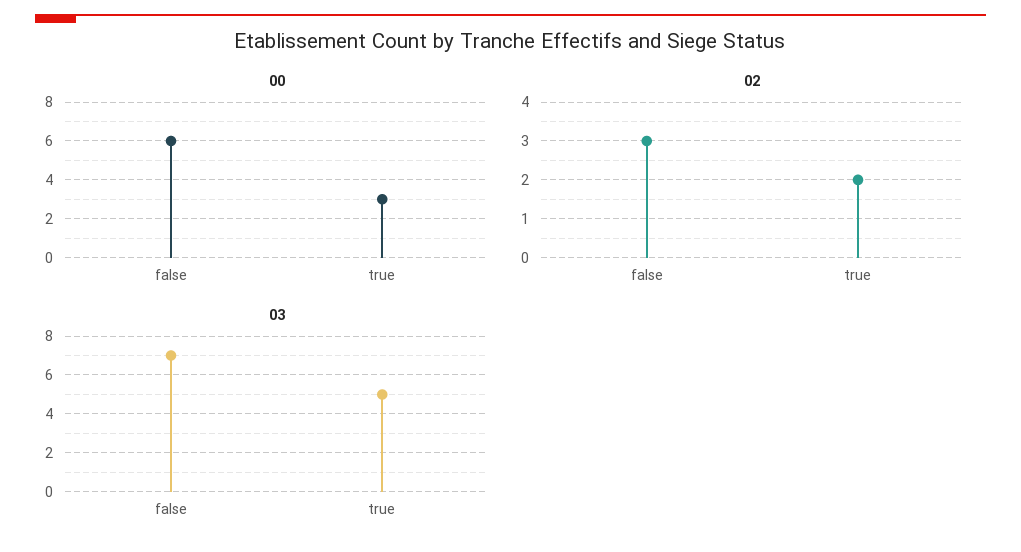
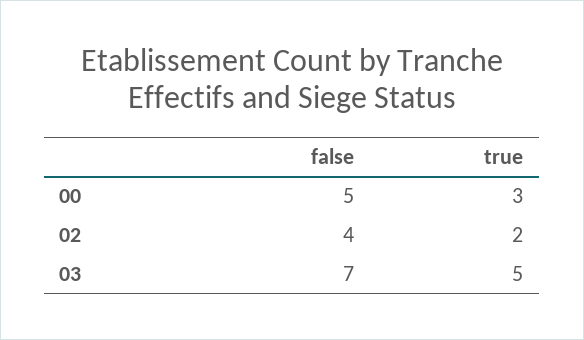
00, false: 6 -> 5
02, false: 3 -> 4

